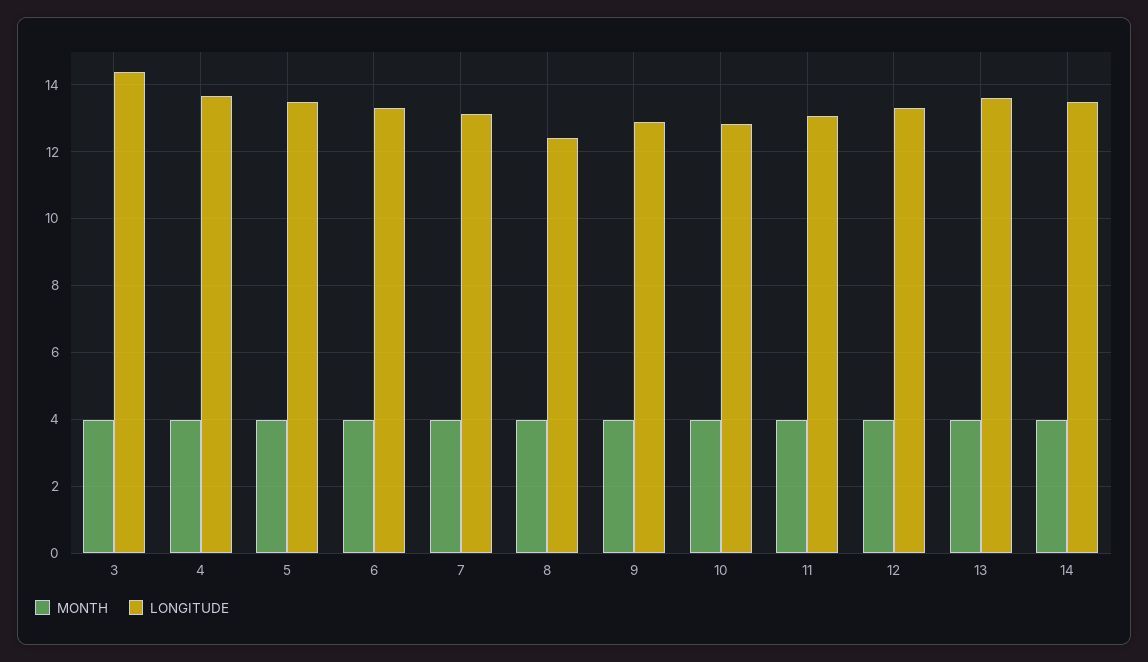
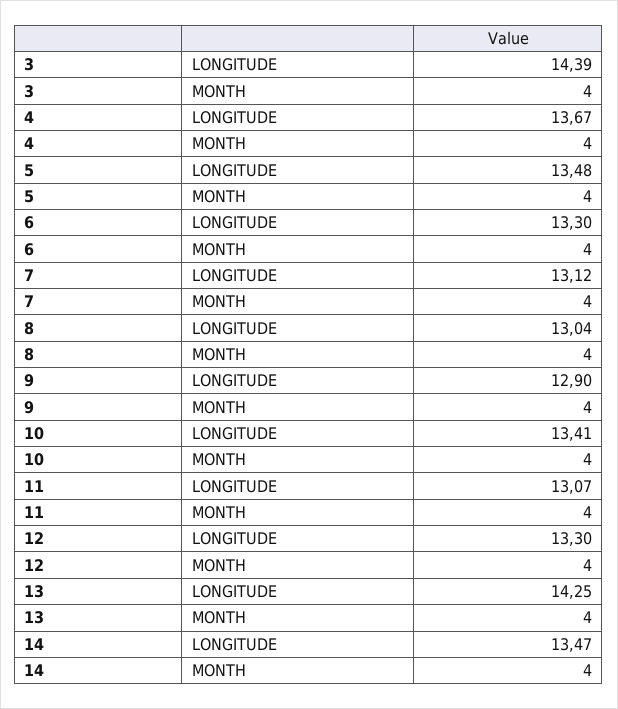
LONGITUDE, 8: 12.4 -> 13.04
LONGITUDE, 10: 12.8 -> 13.41
LONGITUDE, 13: 13.6 -> 14.25

